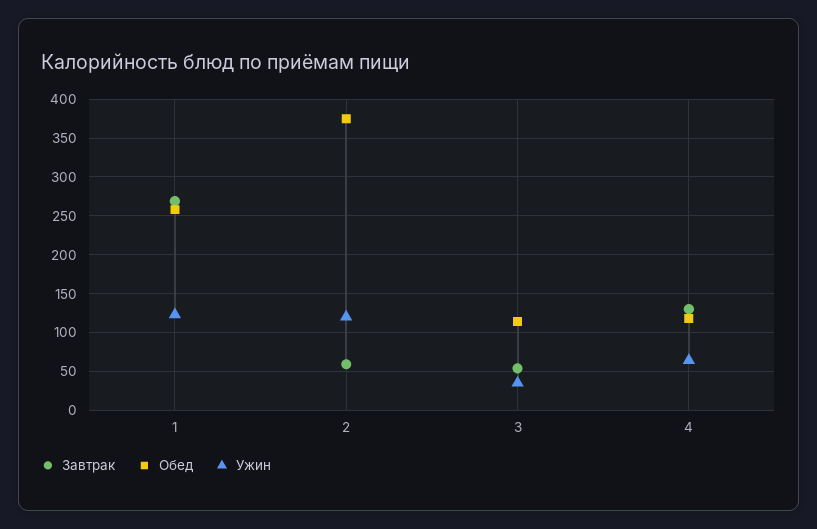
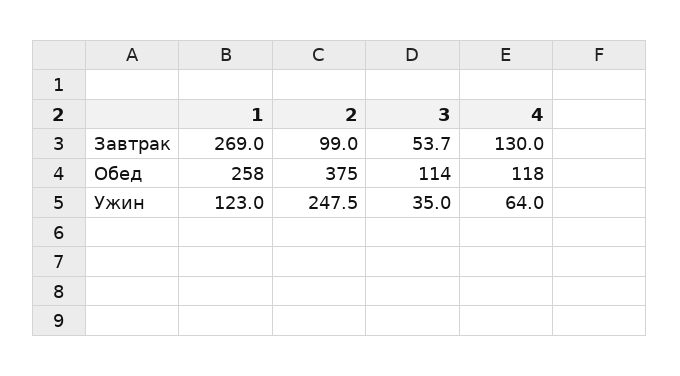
Завтрак, 2: 60 -> 99
Ужин, 2: 120 -> 247.5

